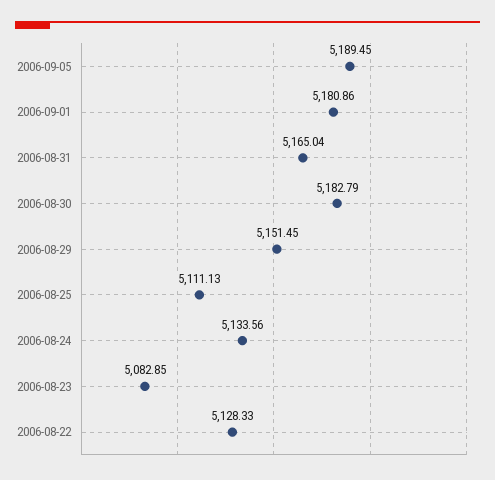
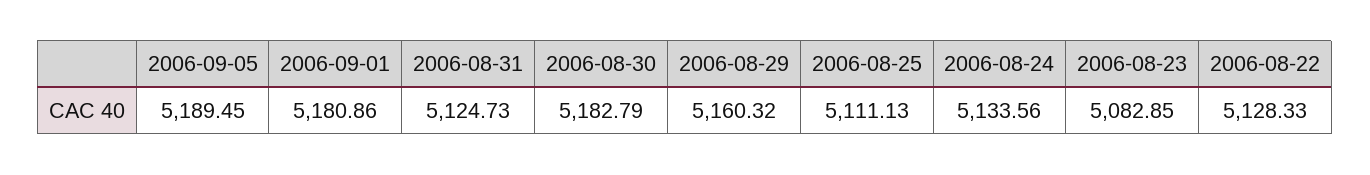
2006-08-31: 5165.04 -> 5124.73
2006-08-29: 5151.45 -> 5160.32

